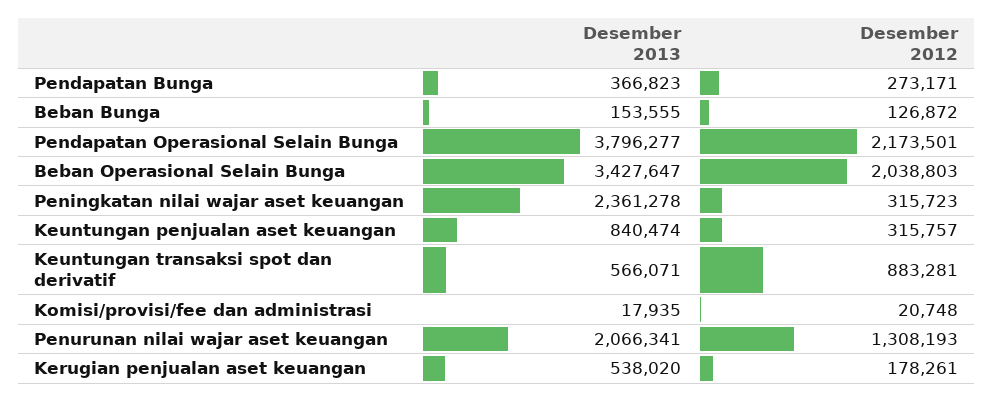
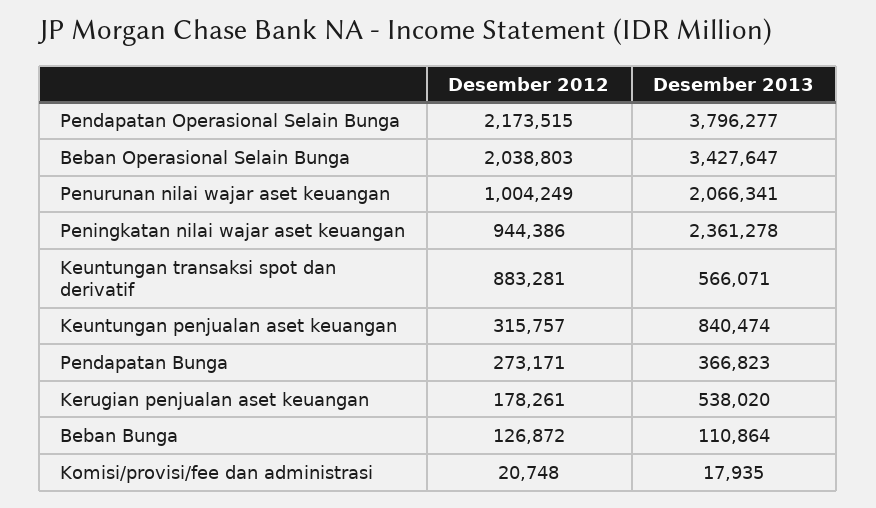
Desember 2013, Beban Bunga: 153555 -> 110864
Desember 2012, Pendapatan Operasional Selain Bunga: 2173501 -> 2173515
Desember 2012, Peningkatan nilai wajar aset keuangan: 315723 -> 944386
Desember 2012, Penurunan nilai wajar aset keuangan: 1308193 -> 1004249

